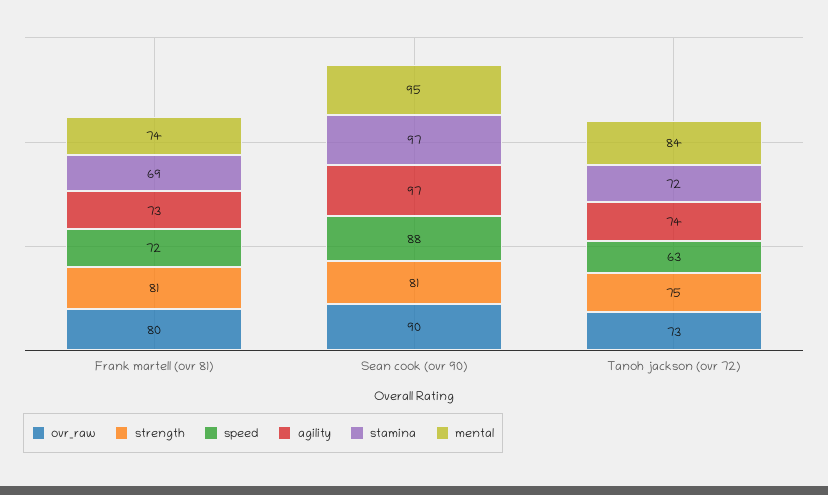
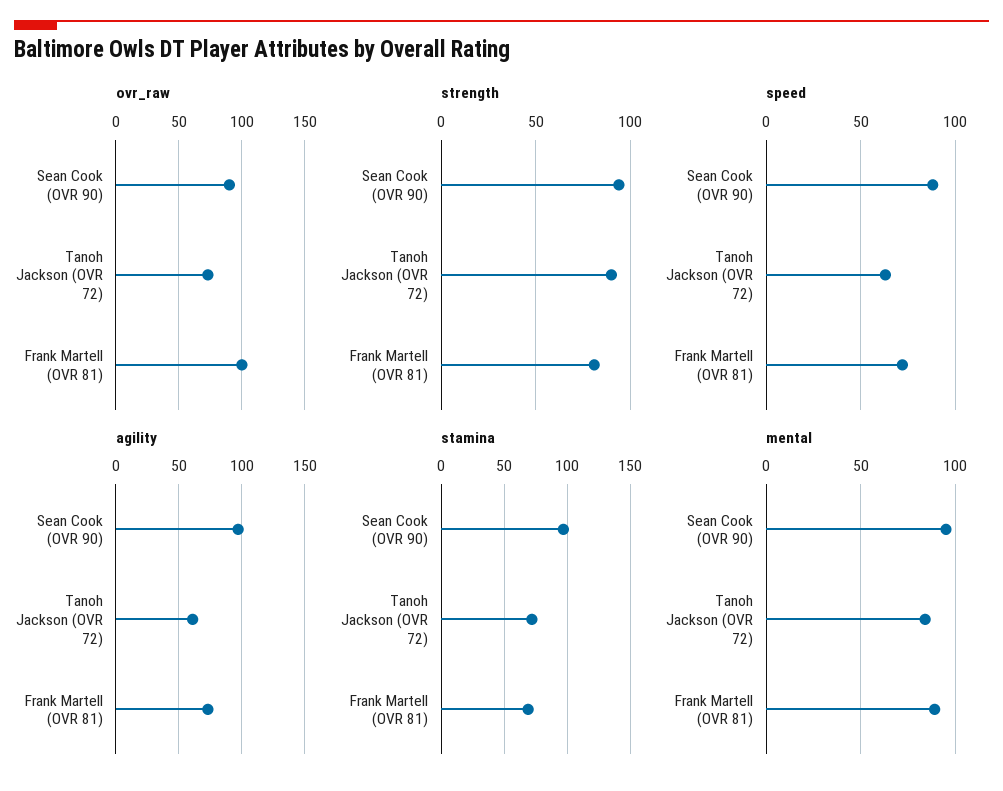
ovr_raw, Frank martell (ovr 81): 80 -> 100
mental, Frank martell (ovr 81): 74 -> 90
strength, Sean cook (ovr 90): 81 -> 95
strength, Tanoh jackson (ovr 72): 75 -> 90
agility, Tanoh jackson (ovr 72): 74 -> 60

